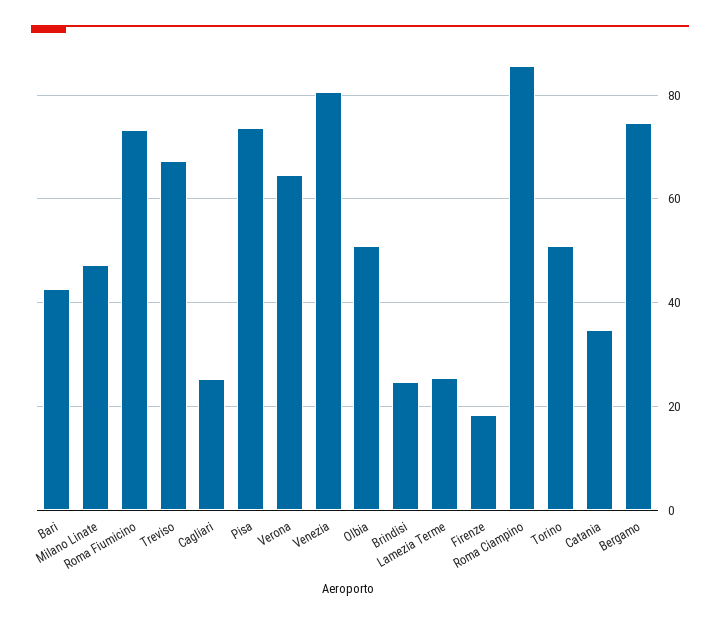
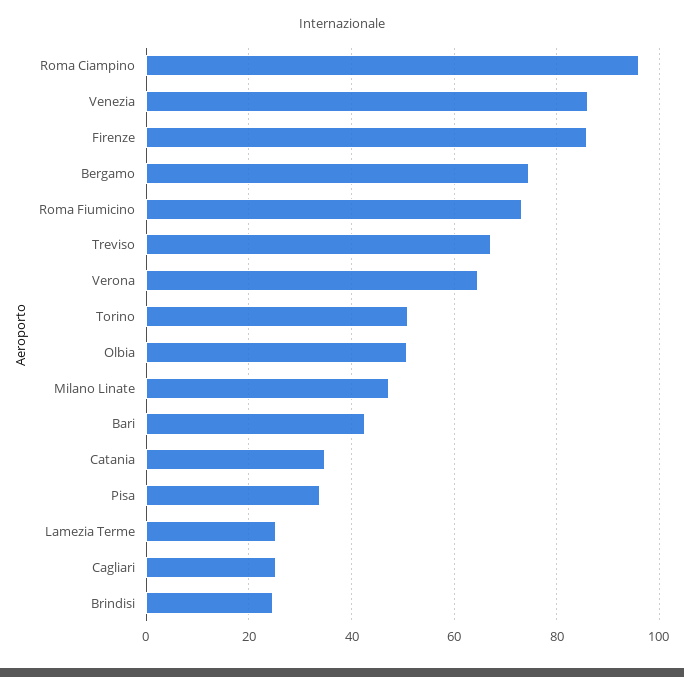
Pisa: 74 -> 34
Venezia: 80 -> 86
Firenze: 18 -> 86
Roma Ciampino: 86 -> 96

